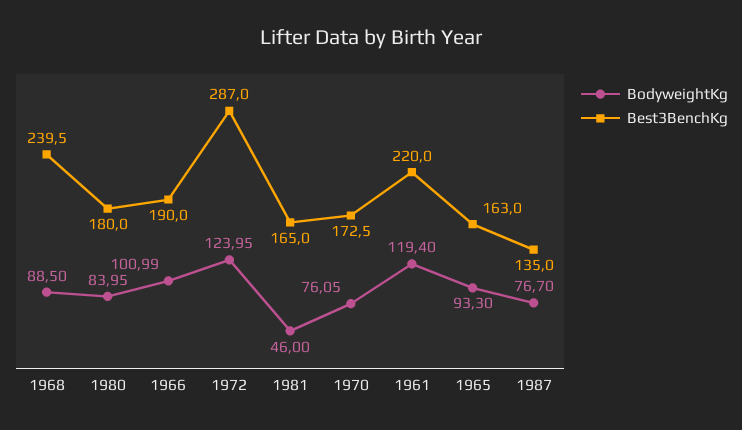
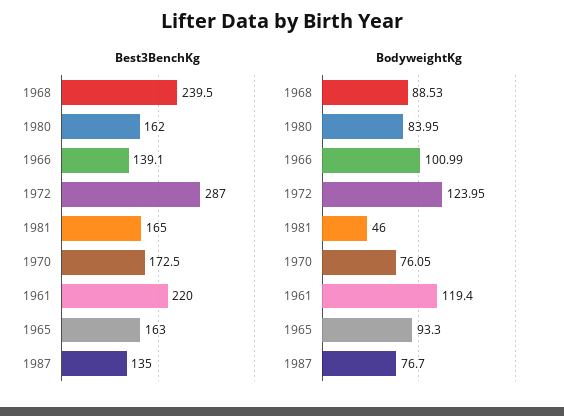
BodyweightKg, 1968: 88.5 -> 88.53
Best3BenchKg, 1980: 180 -> 162
Best3BenchKg, 1966: 190 -> 139.1

